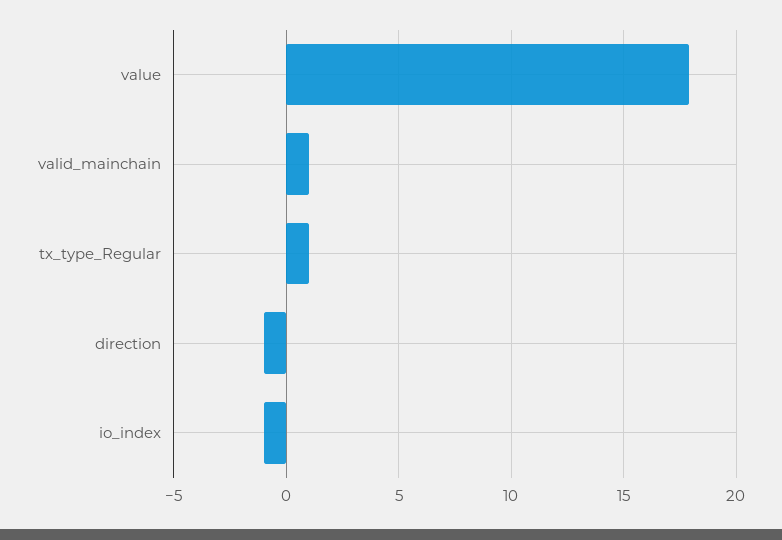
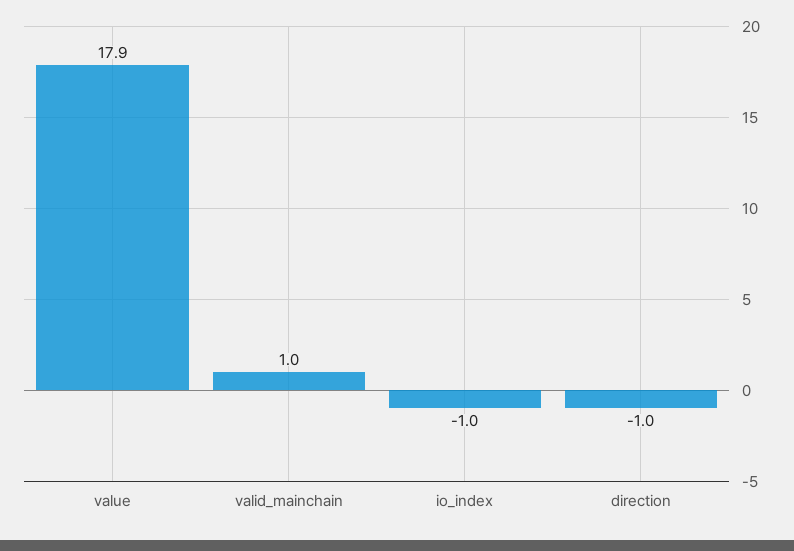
tx_type_Regular: 1 -> none

